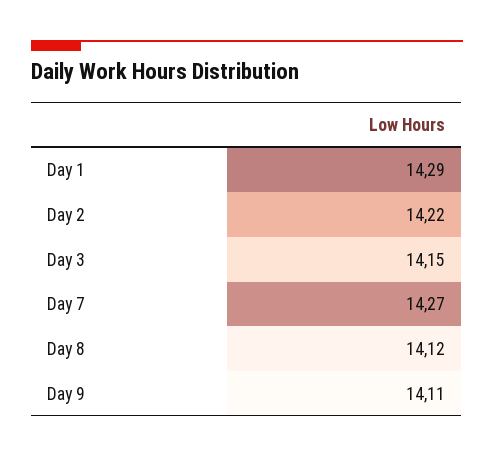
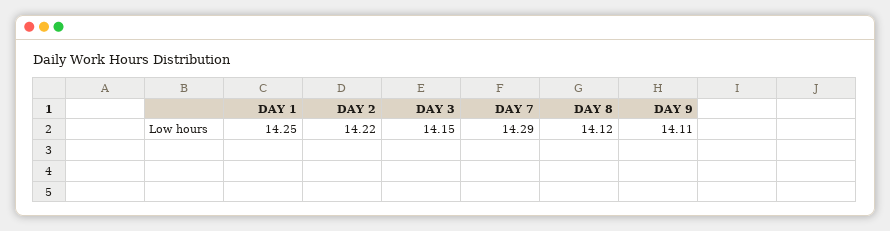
Day 1: 14.29 -> 14.25
Day 7: 14.27 -> 14.29

